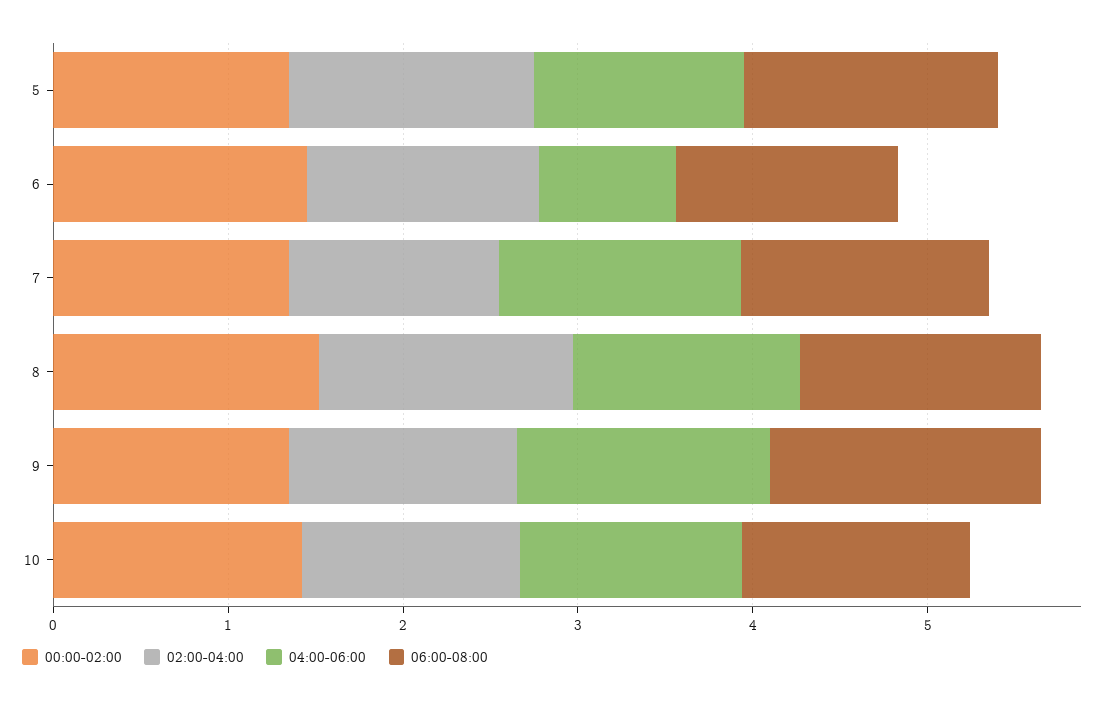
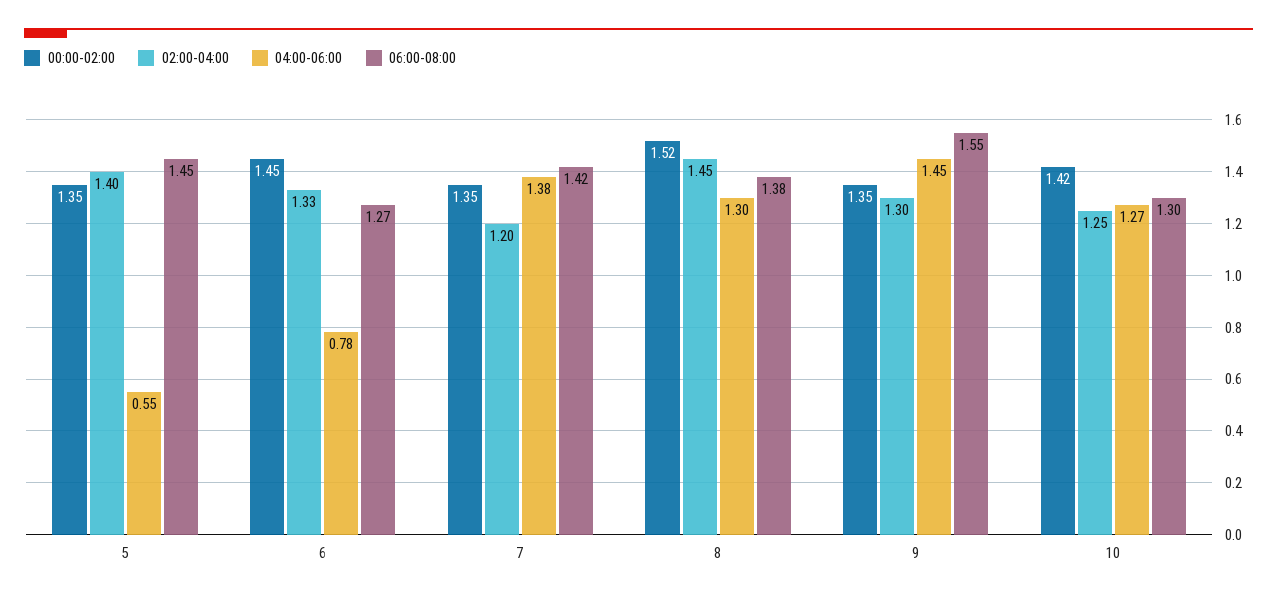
04:00-06:00, 5: 1.2 -> 0.55

